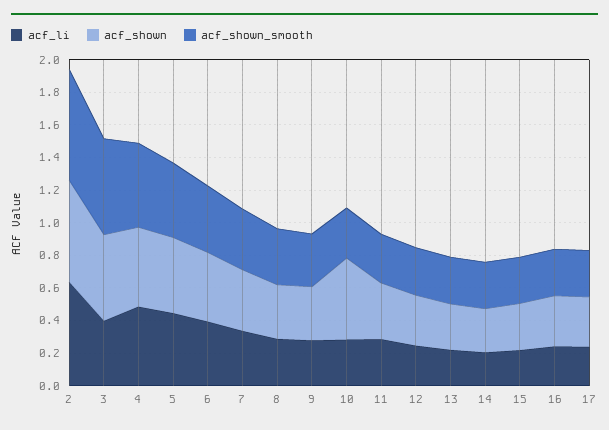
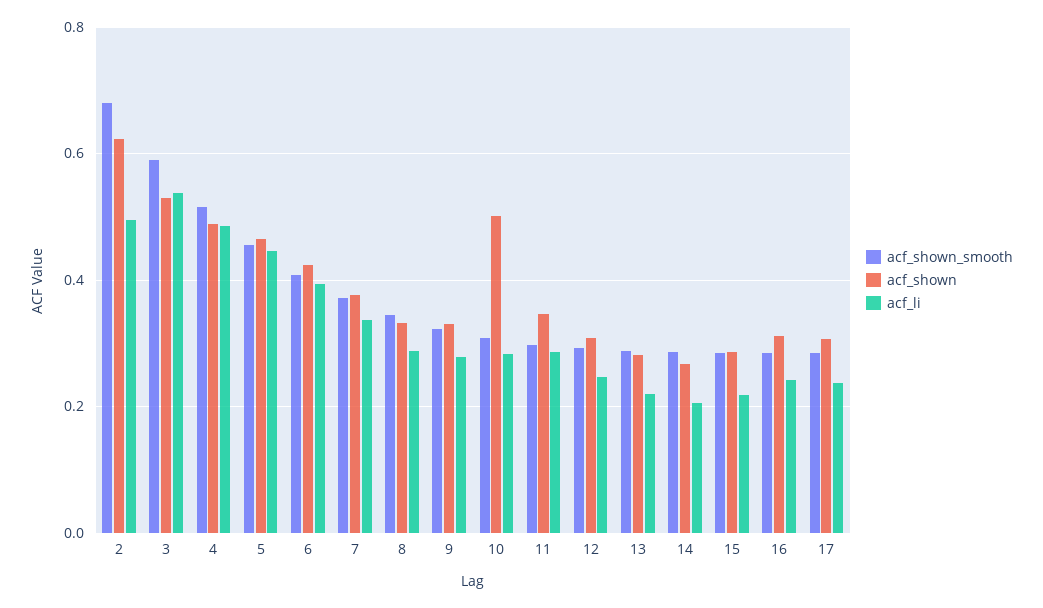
acf_li, 2: 0.65 -> 0.5
acf_li, 3: 0.4 -> 0.54

